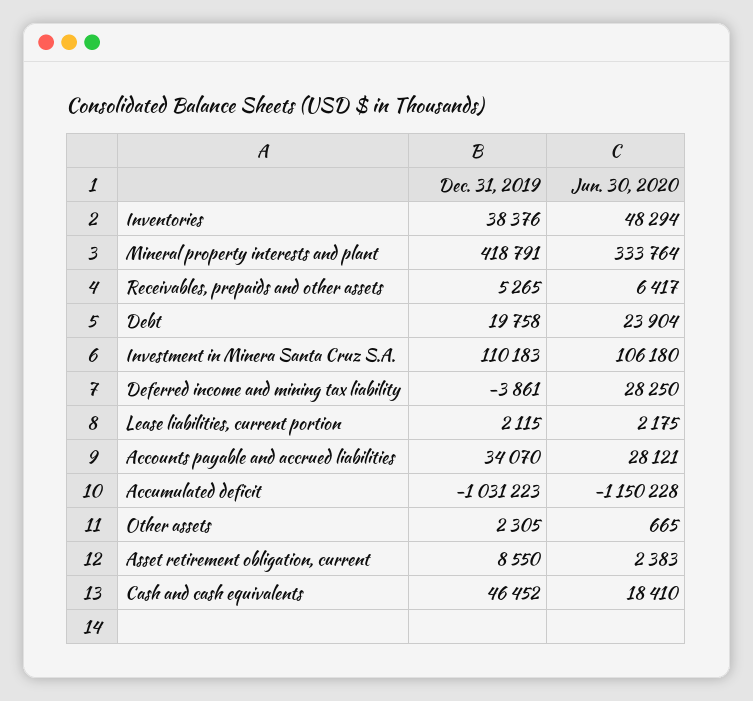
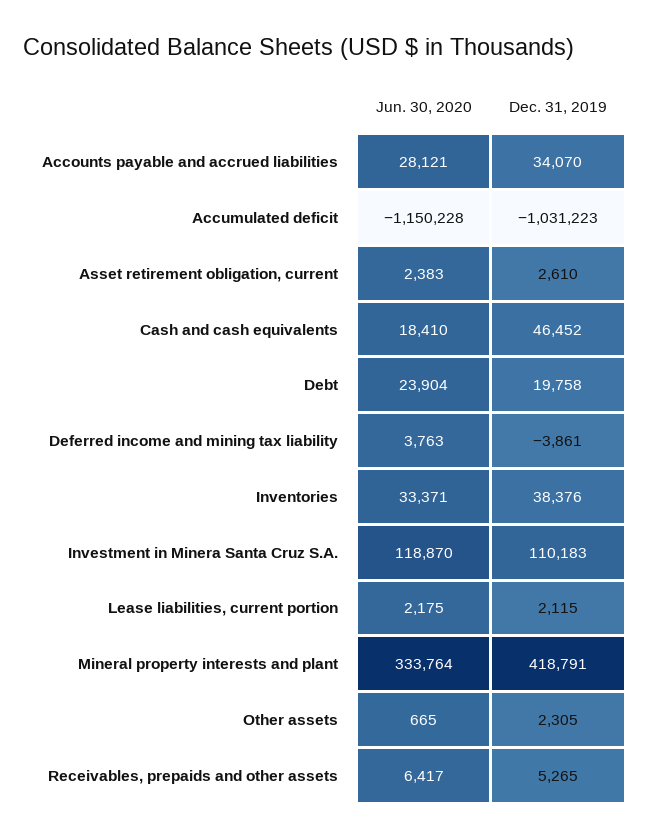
Jun. 30, 2020, Inventories: 48294 -> 33371
Jun. 30, 2020, Investment in Minera Santa Cruz S.A.: 106180 -> 118870
Jun. 30, 2020, Deferred income and mining tax liability: 28250 -> 3763
Dec. 31, 2019, Asset retirement obligation, current: 8550 -> 2610

